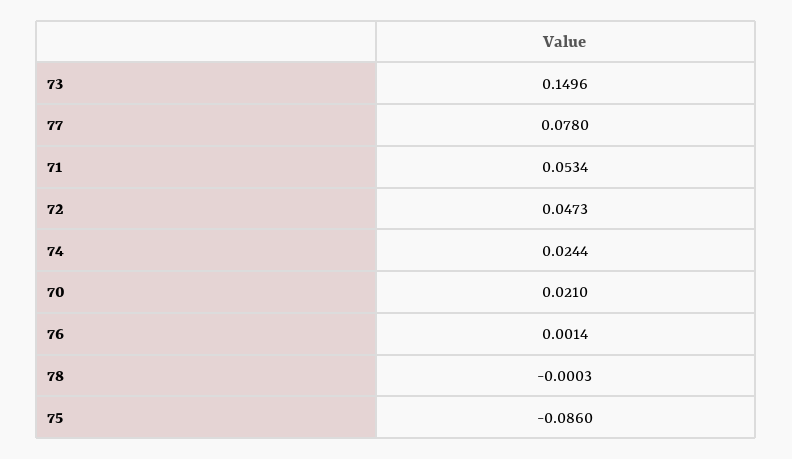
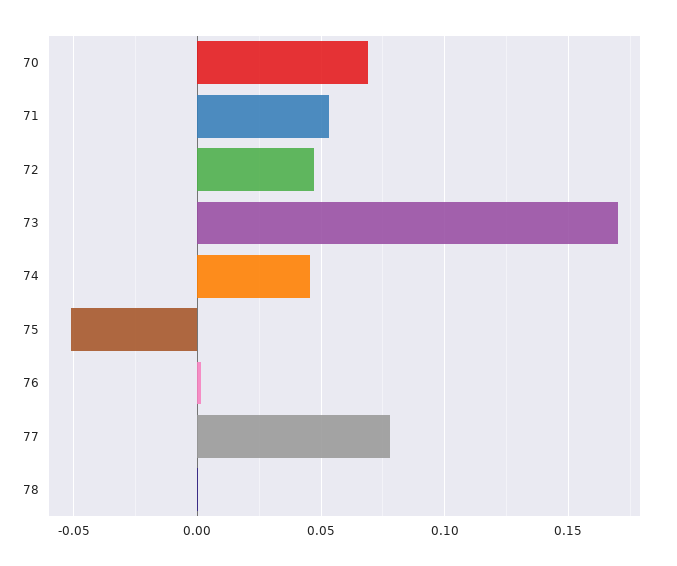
73: 0.1496 -> 0.17
74: 0.0244 -> 0.045
70: 0.021 -> 0.07
75: -0.086 -> -0.05

